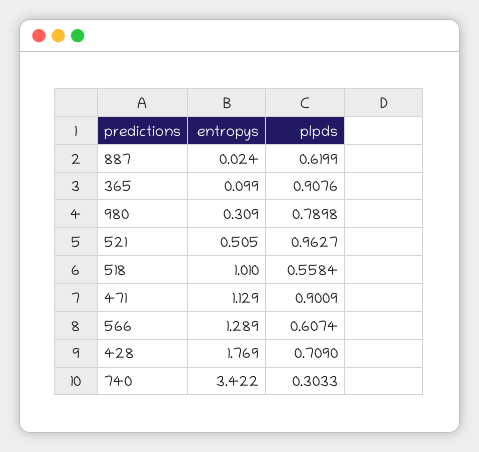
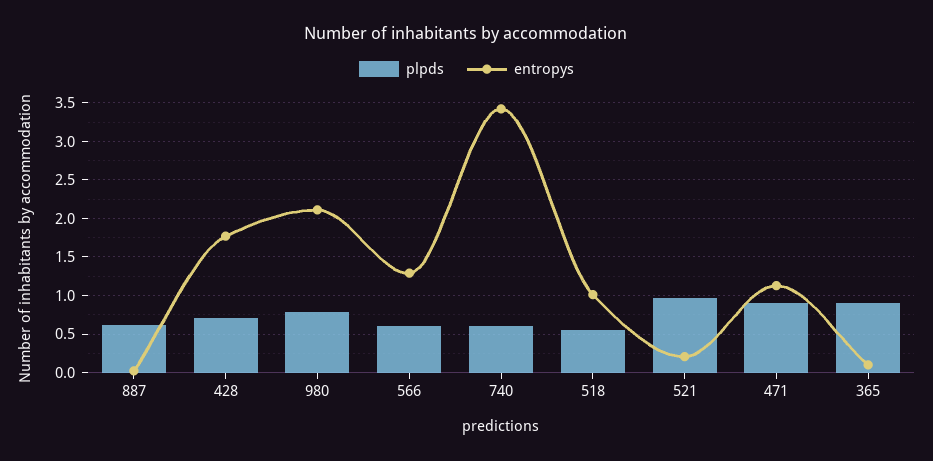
entropys, 980: 0.309 -> 2.1
entropys, 521: 0.505 -> 0.2
plpds, 740: 0.3033 -> 0.6

